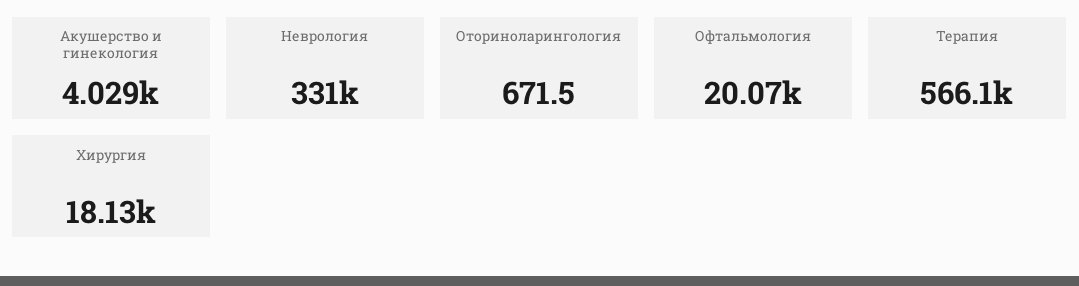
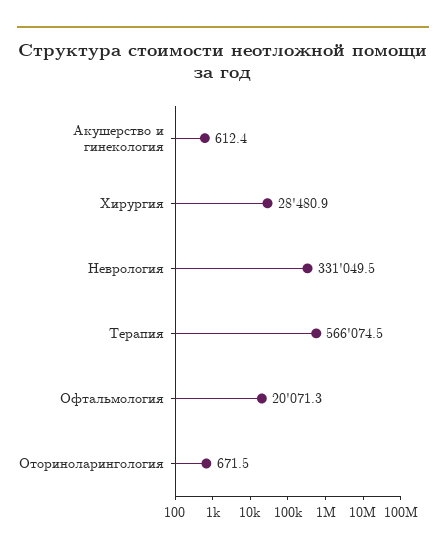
Акушерство и гинекология: 4029 -> 612.4
Хирургия: 18130 -> 28480.9

